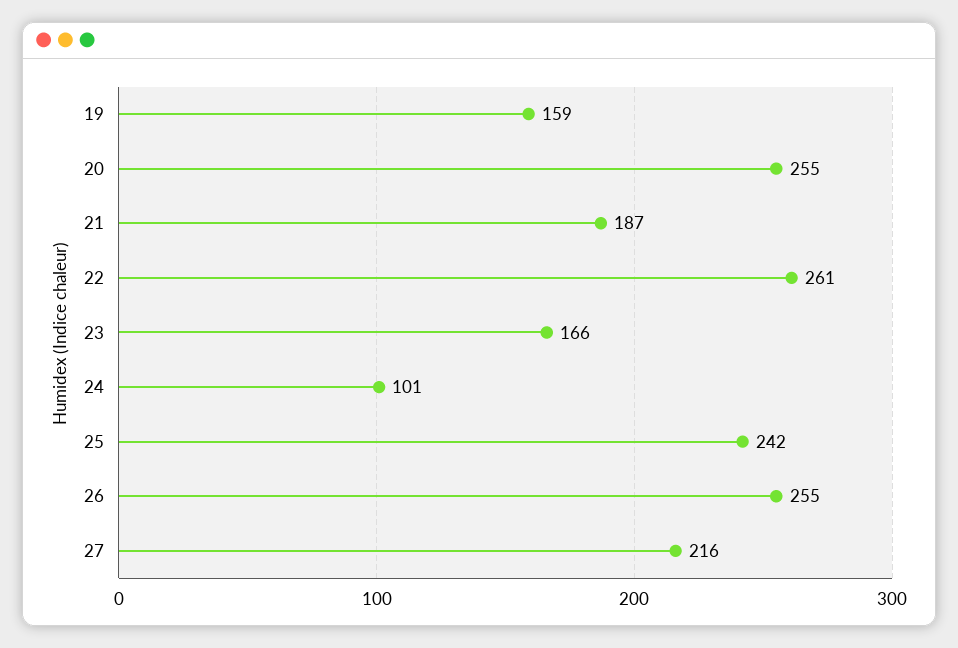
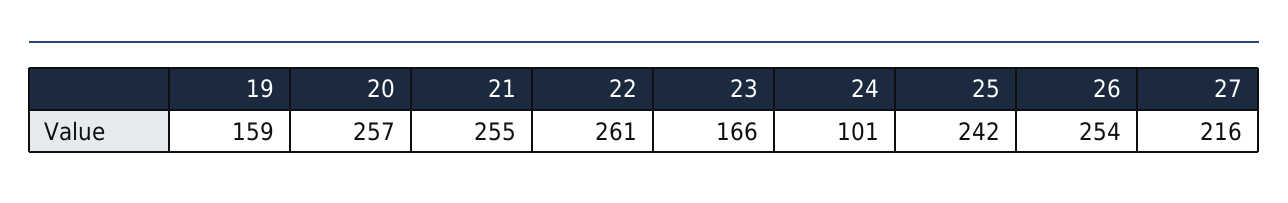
20: 255 -> 257
21: 187 -> 255
26: 255 -> 254

